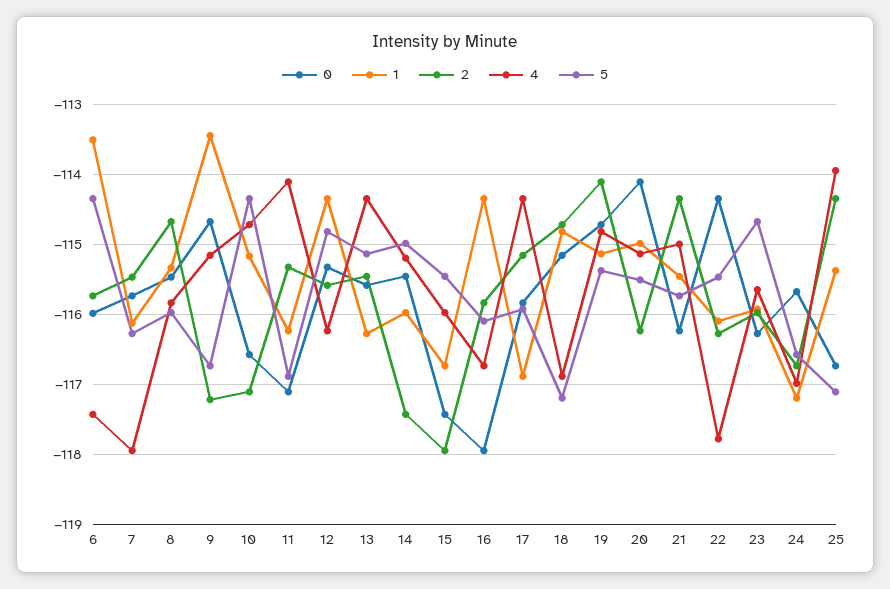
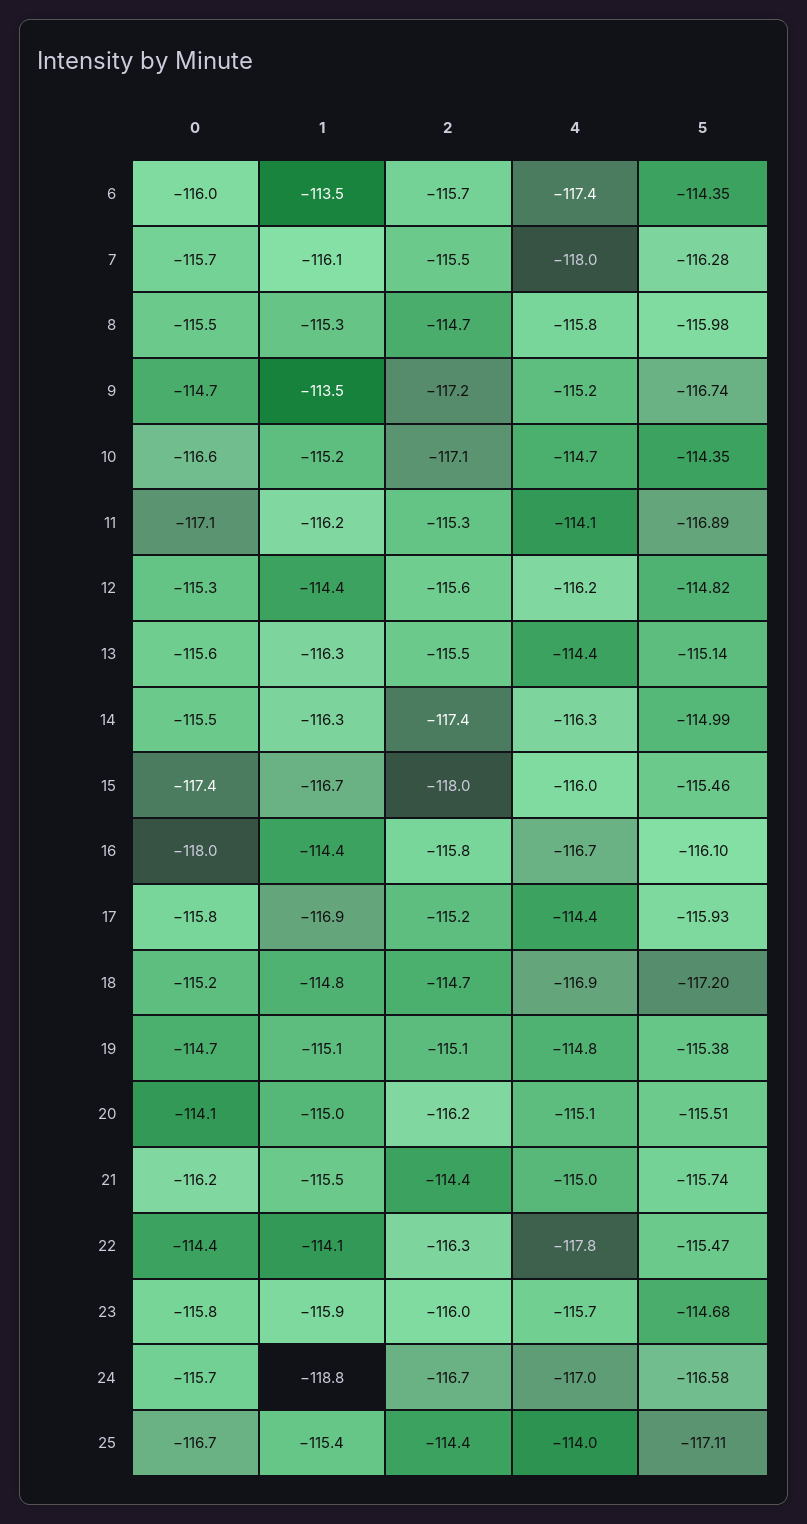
1, 14: -116 -> -116.3
4, 14: -115.2 -> -116.3
2, 19: -114.1 -> -115.1
1, 22: -116.1 -> -114.1
0, 23: -116.3 -> -115.8
1, 24: -117.2 -> -118.8

